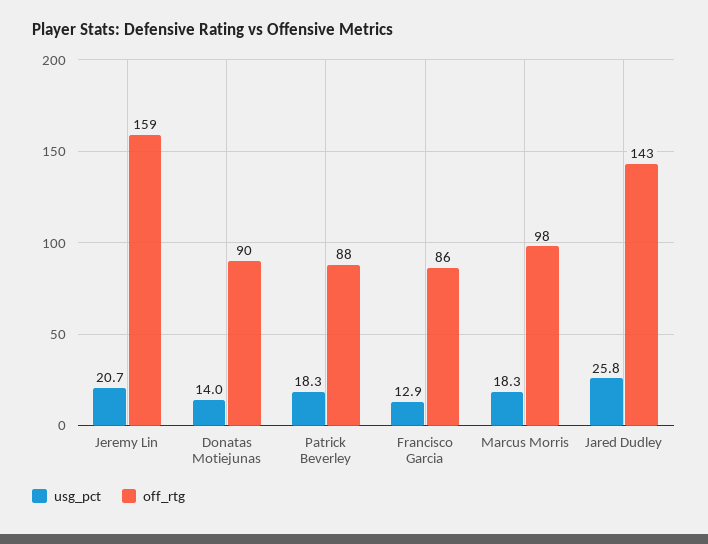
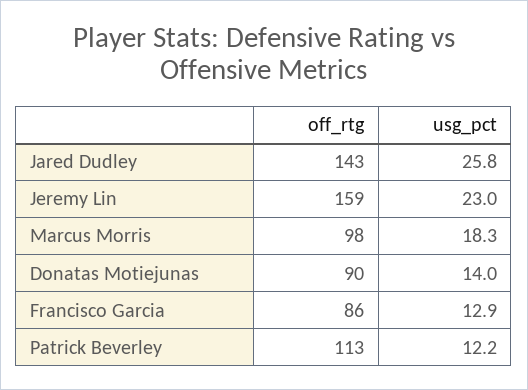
usg_pct, Jeremy Lin: 20.7 -> 23
usg_pct, Patrick Beverley: 18.3 -> 12.2
off_rtg, Patrick Beverley: 88 -> 113

